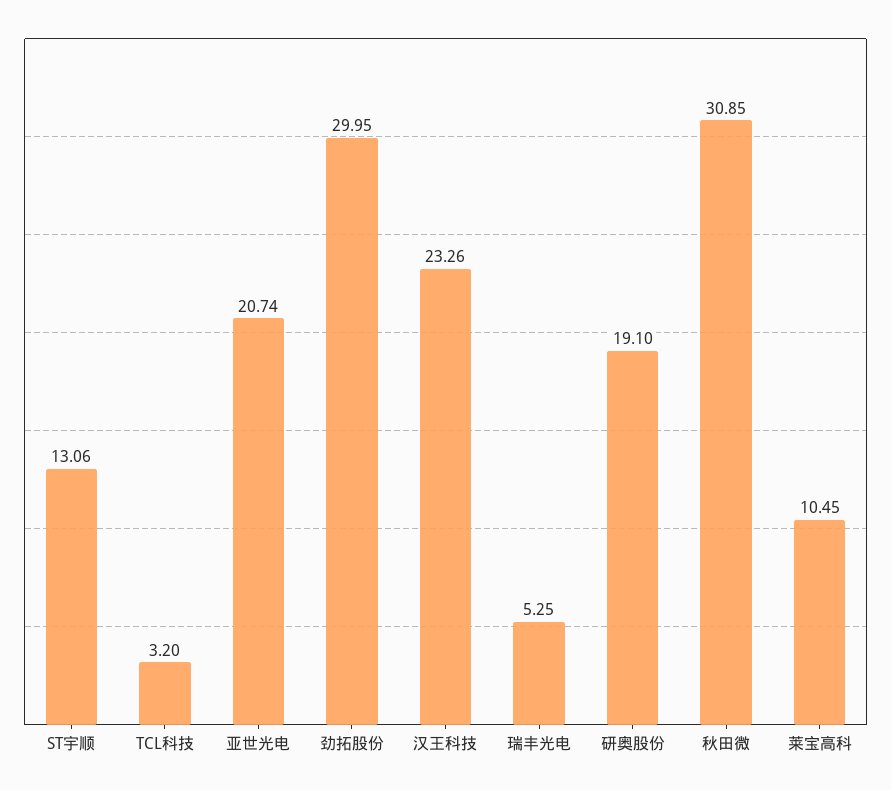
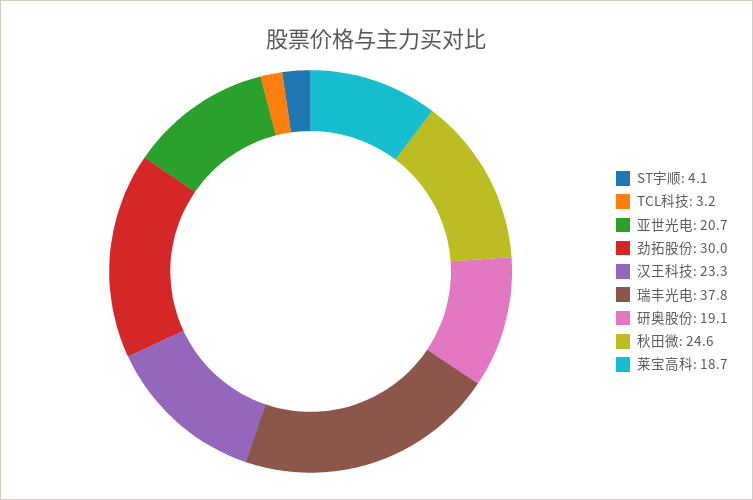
ST宇顺: 13.06 -> 4.1
瑞丰光电: 5.25 -> 37.8
秋田微: 30.85 -> 24.6
莱宝高科: 10.45 -> 18.7

